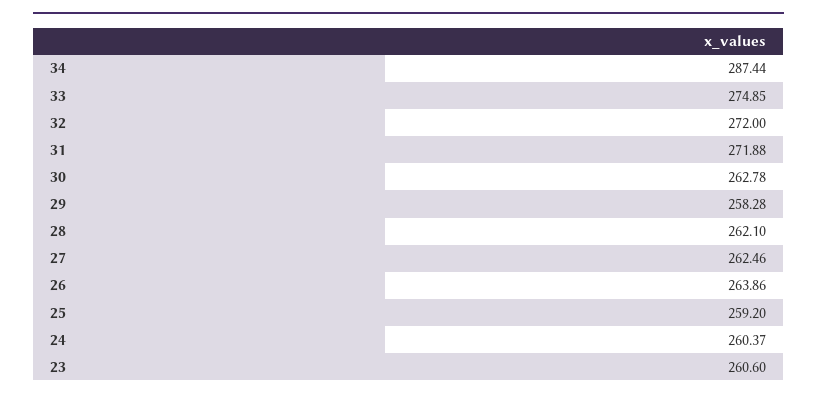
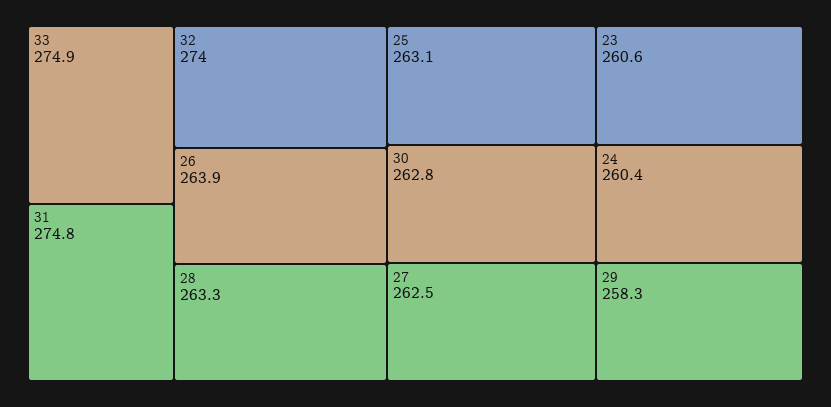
34: 287.44 -> none
32: 272 -> 274
31: 271.88 -> 274.8
28: 262.1 -> 263.3
25: 259.2 -> 263.1

